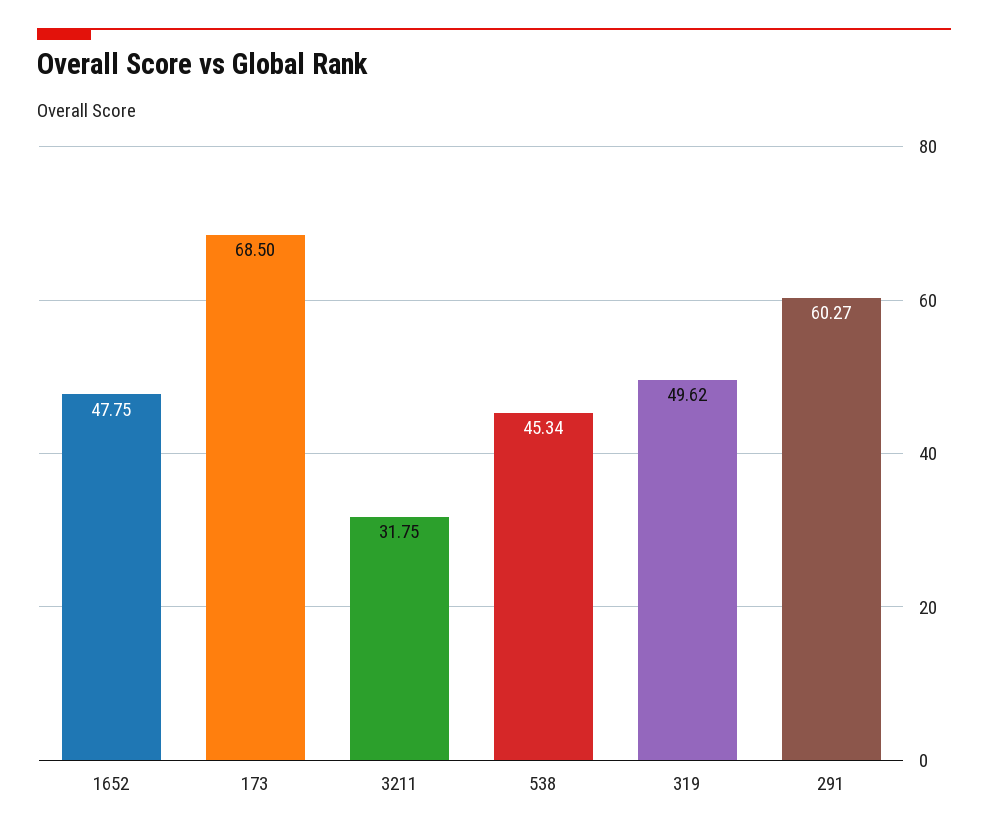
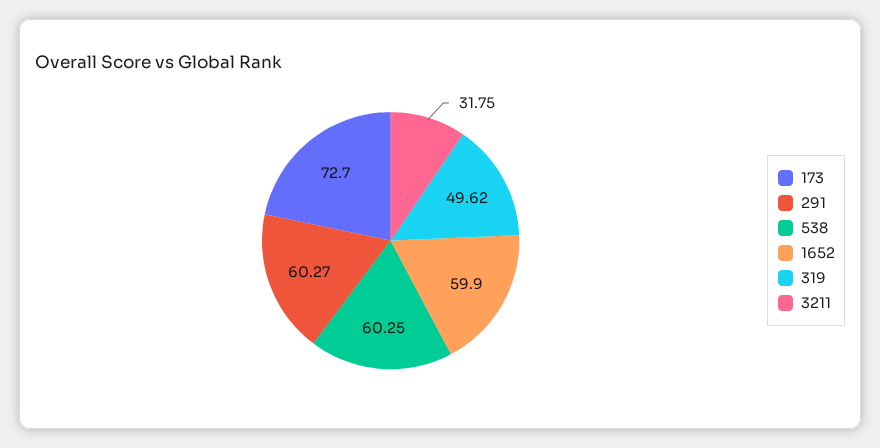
1652: 47.75 -> 59.9
173: 68.5 -> 72.7
538: 45.34 -> 60.25

